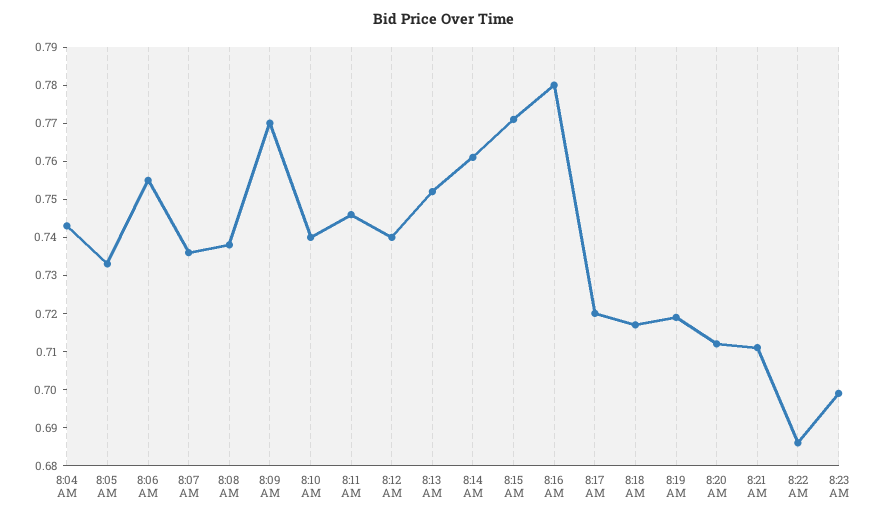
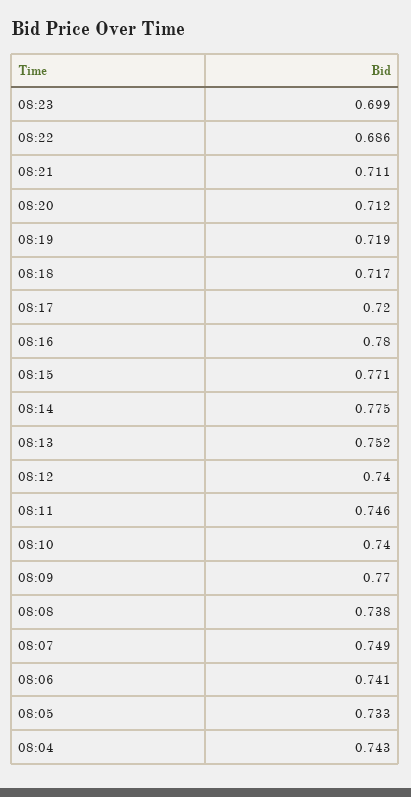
8:06 AM: 0.755 -> 0.741
8:07 AM: 0.735 -> 0.749
8:14 AM: 0.76 -> 0.775

